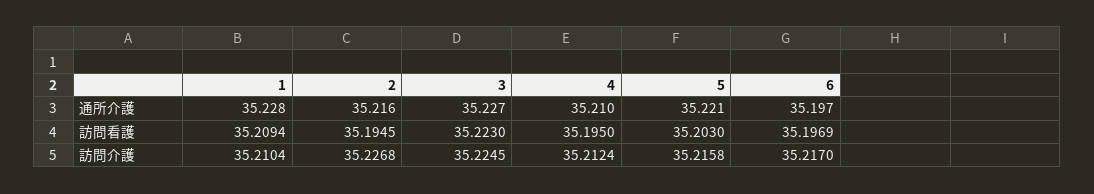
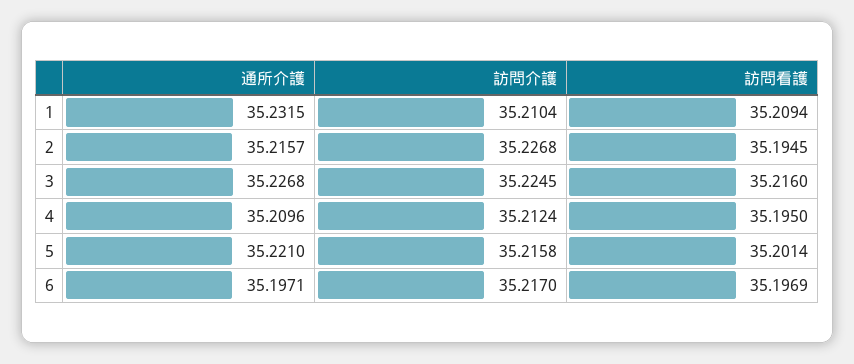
1, 通所介護: 35.228 -> 35.2315
3, 訪問看護: 35.223 -> 35.216
5, 訪問看護: 35.203 -> 35.2014

